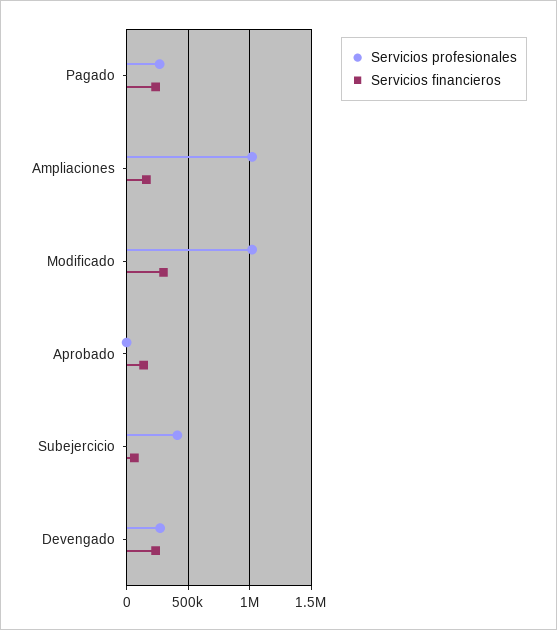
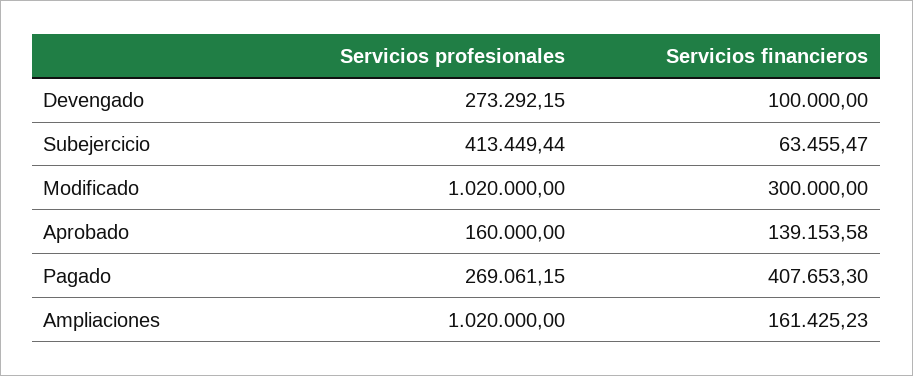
Servicios financieros, Pagado: 250000 -> 407653.3
Servicios profesionales, Aprobado: 0 -> 160000
Servicios financieros, Devengado: 250000 -> 100000

